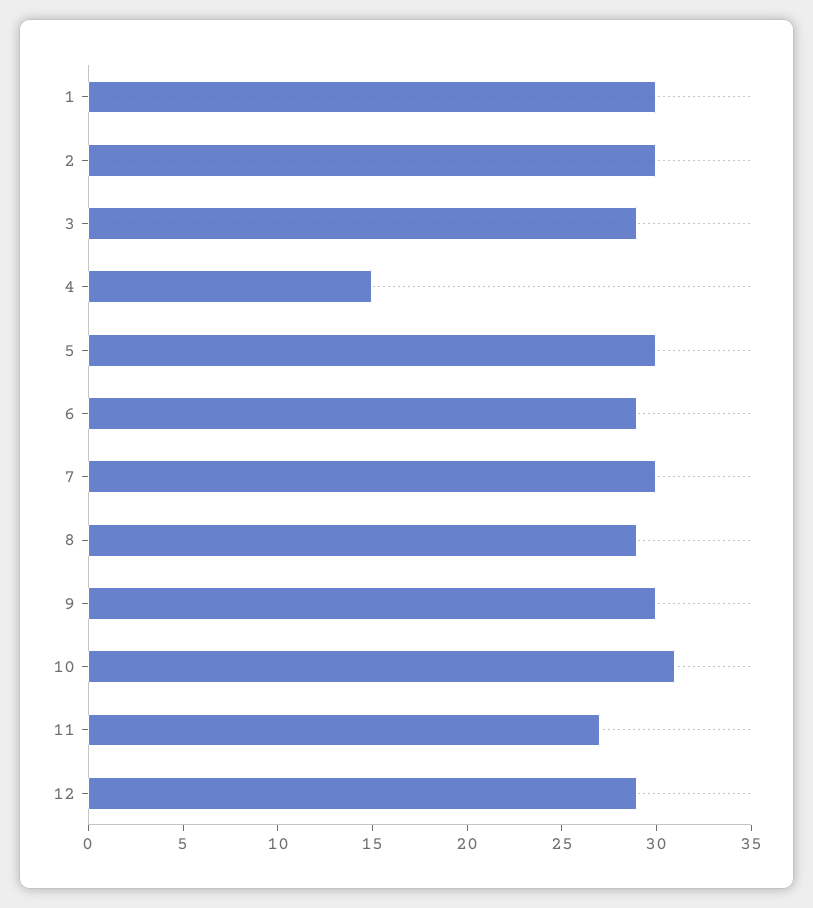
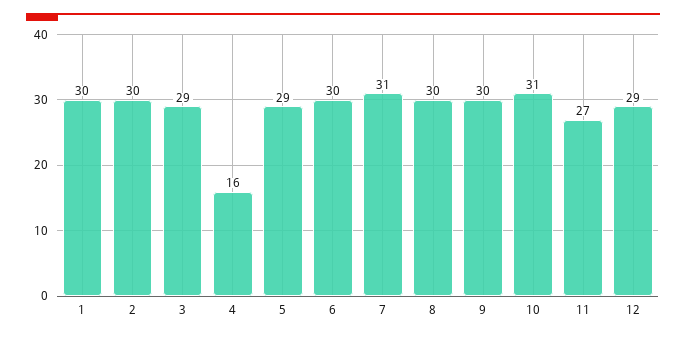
4: 15 -> 16
5: 30 -> 29
6: 29 -> 30
7: 30 -> 31
8: 29 -> 30

